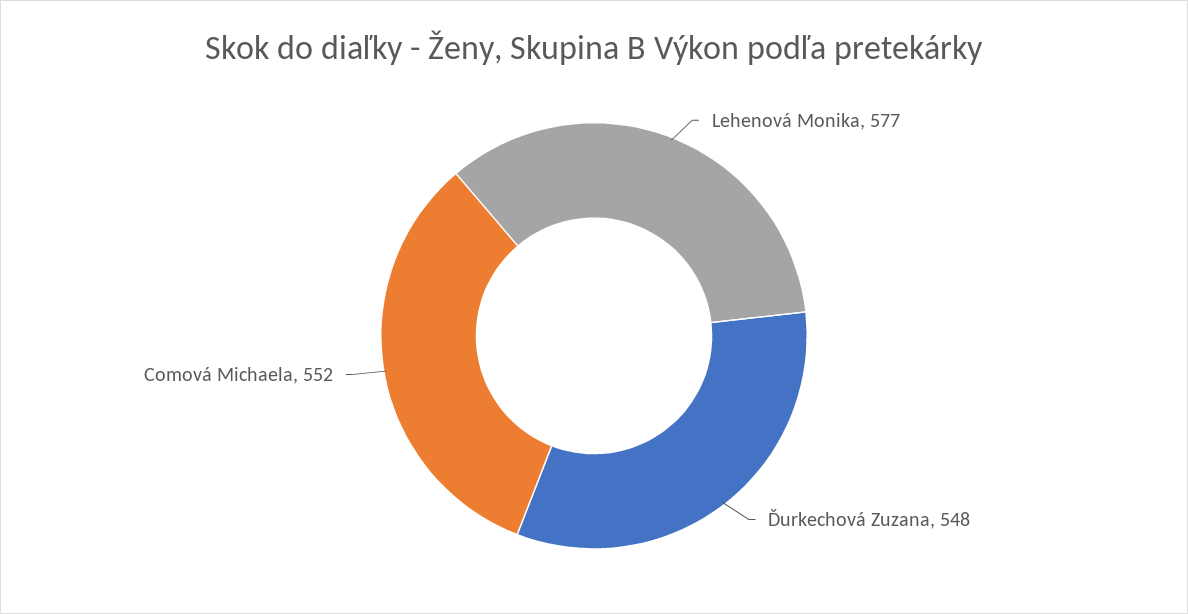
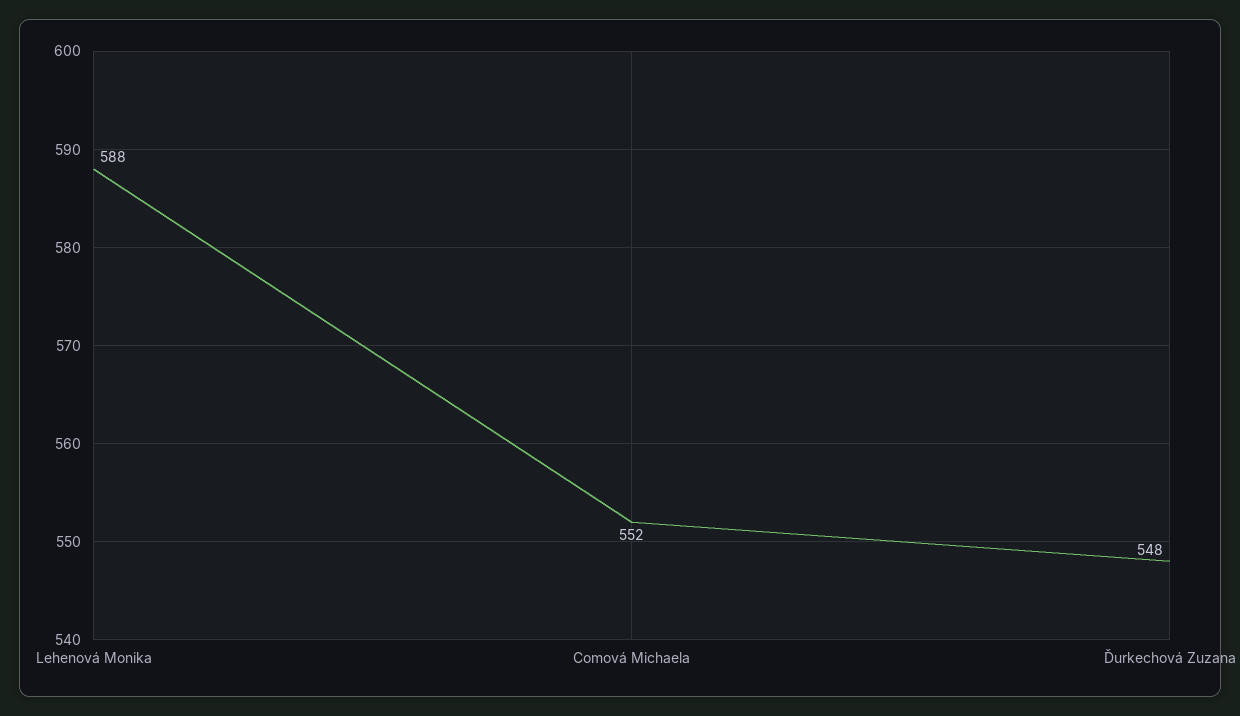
Lehenová Monika: 577 -> 588

